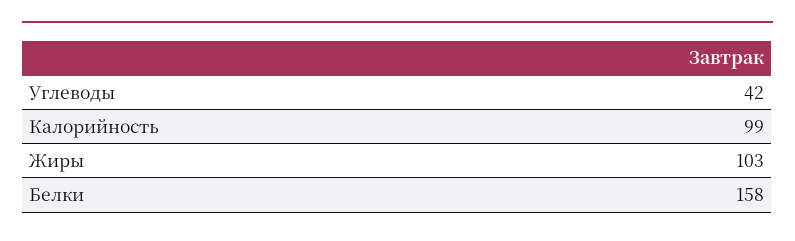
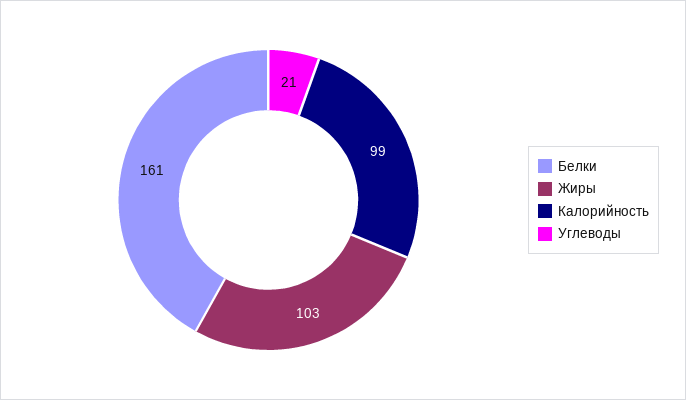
Углеводы: 42 -> 21
Белки: 158 -> 161

